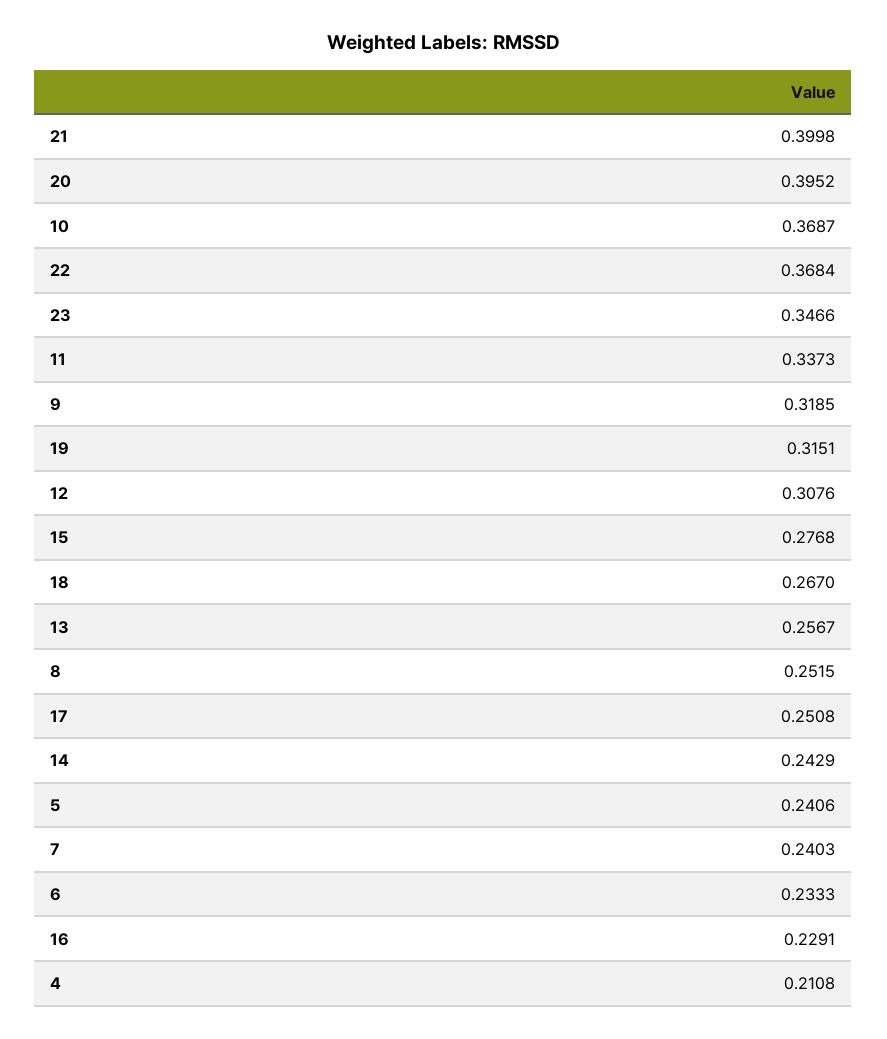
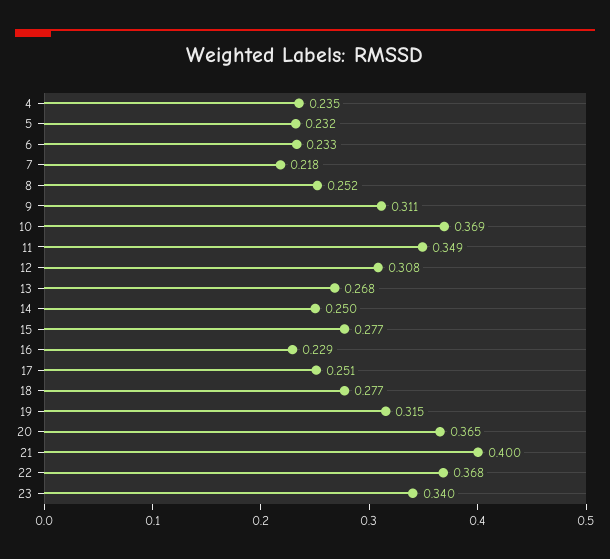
20: 0.3952 -> 0.365
23: 0.3466 -> 0.34
11: 0.3373 -> 0.349
9: 0.3185 -> 0.311
18: 0.267 -> 0.277
13: 0.2567 -> 0.268
14: 0.2429 -> 0.25
5: 0.2406 -> 0.232
7: 0.2403 -> 0.218
4: 0.2108 -> 0.235

